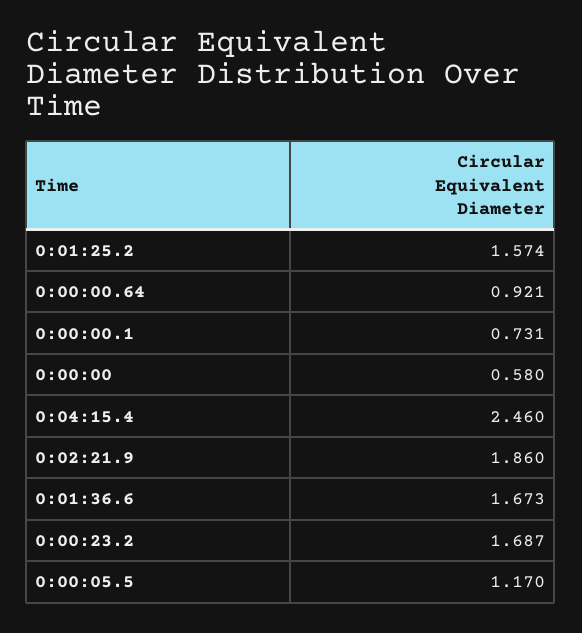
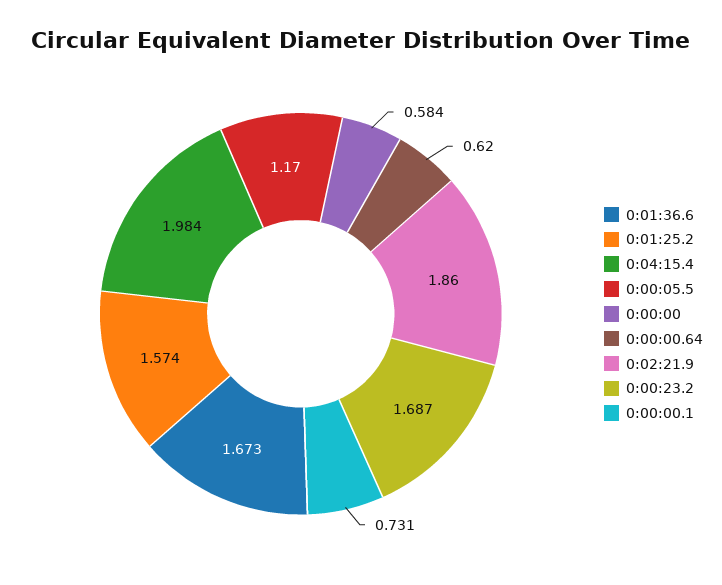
0:00:00.64: 0.921 -> 0.62
0:00:00: 0.58 -> 0.584
0:04:15.4: 2.46 -> 1.984

